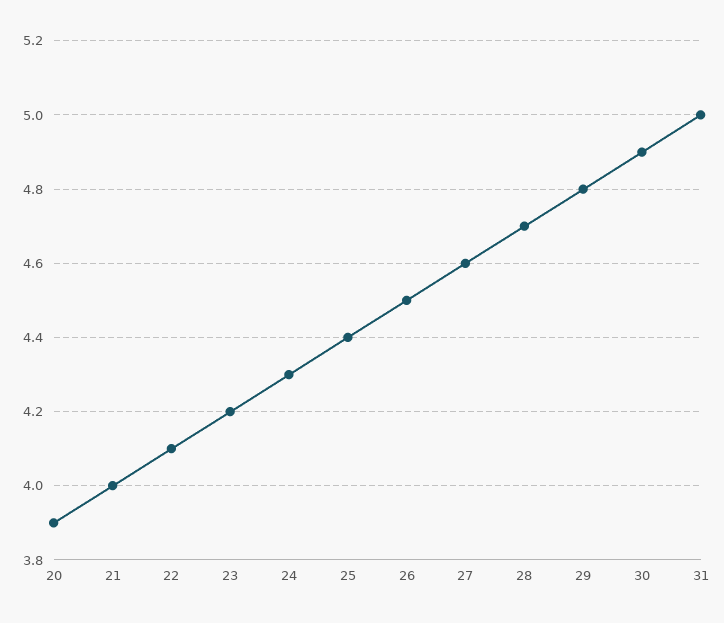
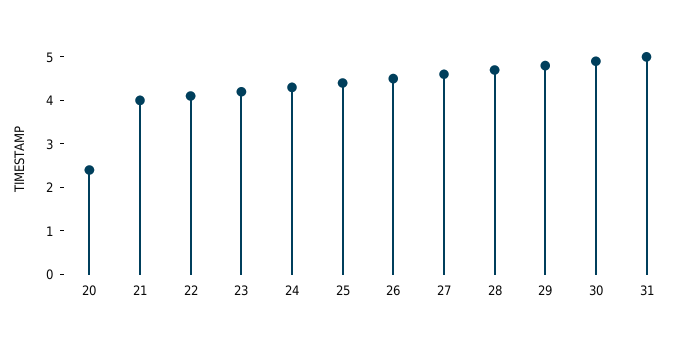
20: 3.9 -> 2.5

